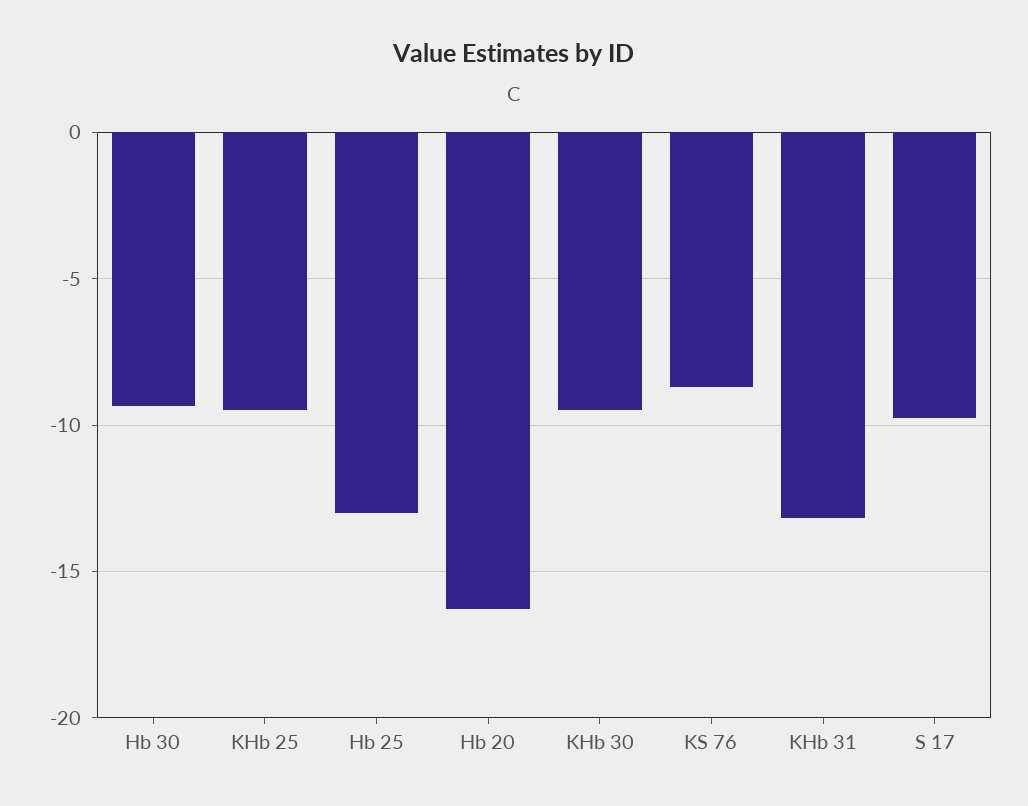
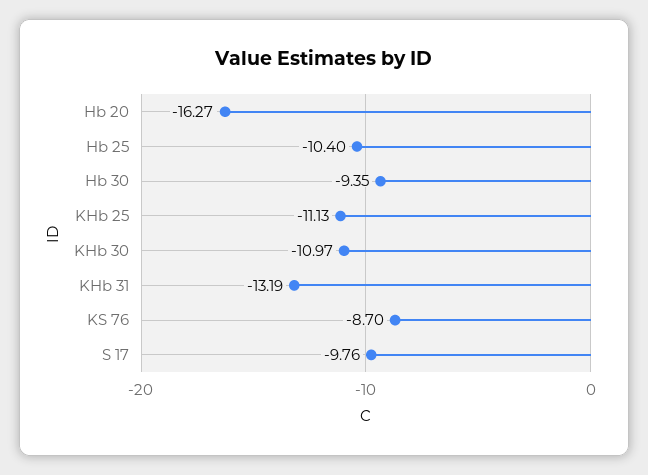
KHb 25: -9.5 -> -11.13
Hb 25: -13 -> -10.4
KHb 30: -9.5 -> -10.97

